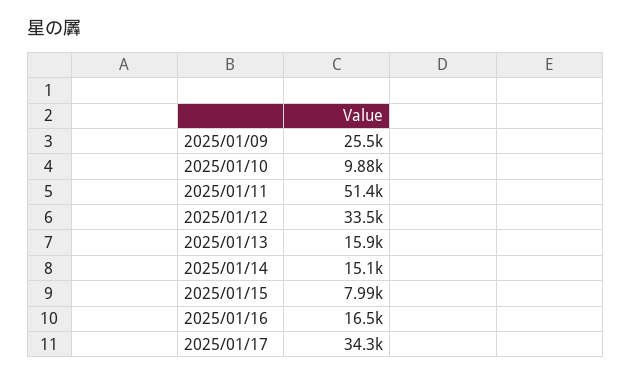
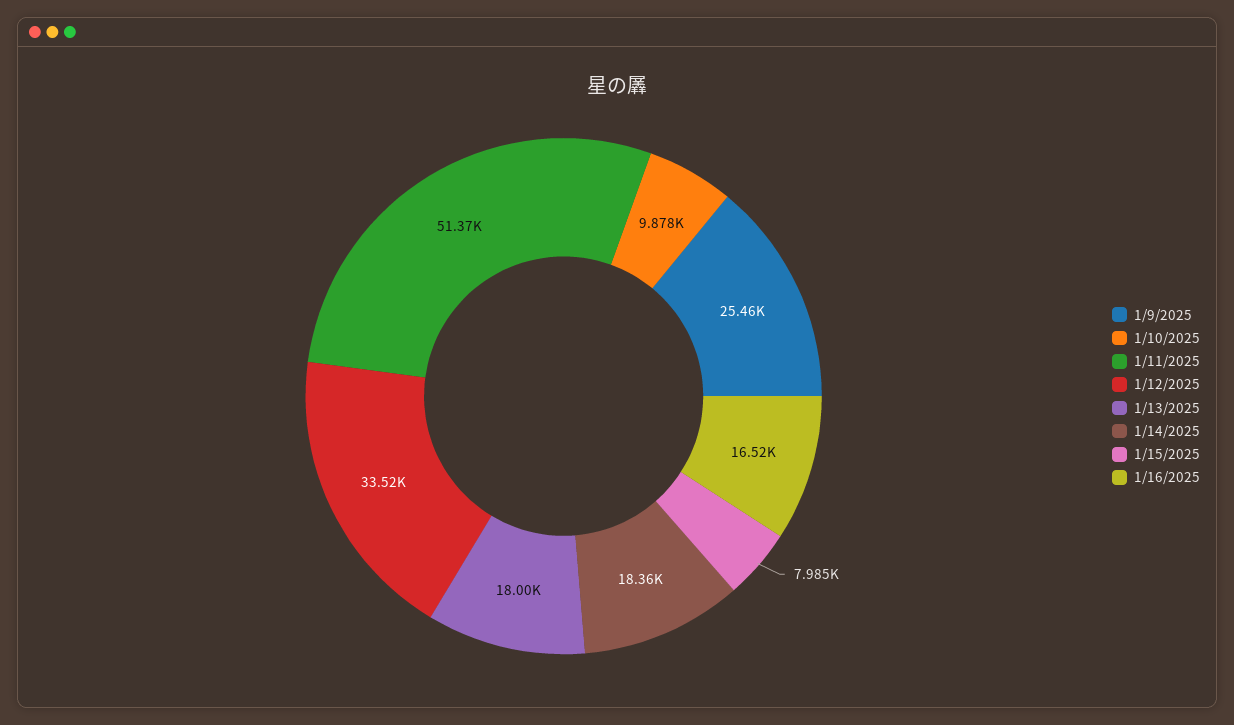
2025/01/13: 15900 -> 18000
2025/01/14: 15100 -> 18360
2025/01/17: 34300 -> none

